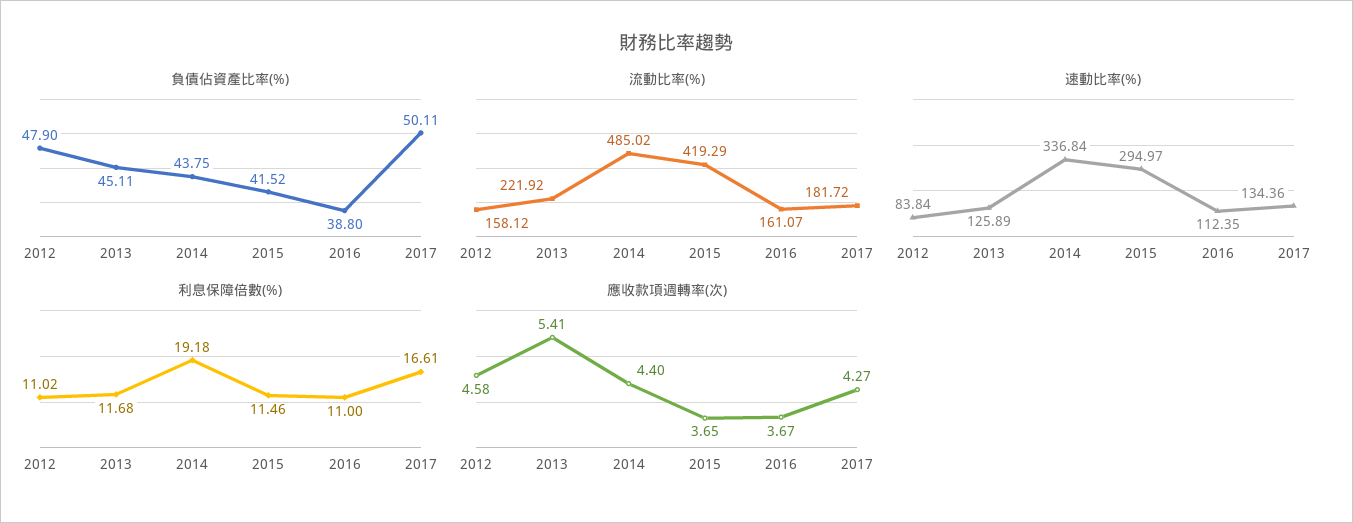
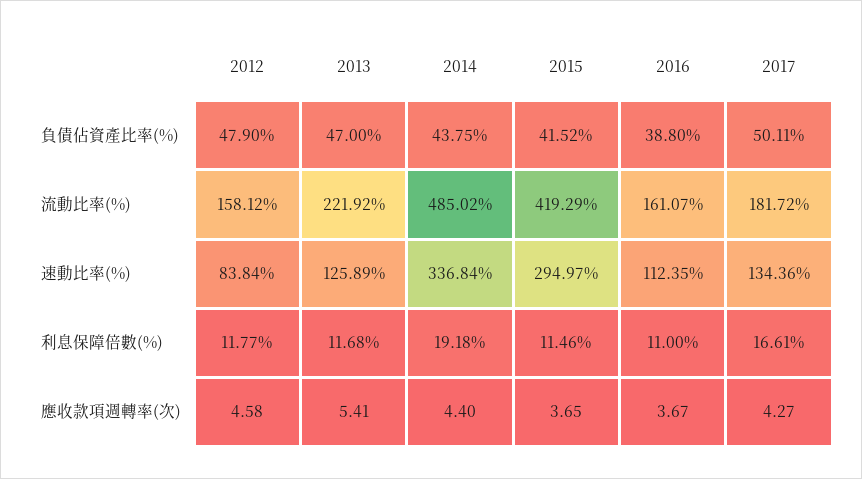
負債佔資產比率(%), 2013: 45.11 -> 47
利息保障倍數(%), 2012: 11.02 -> 11.77

